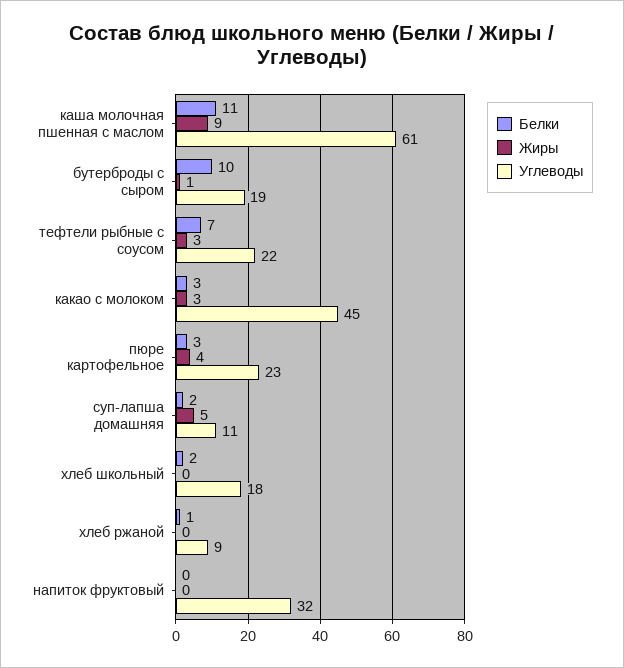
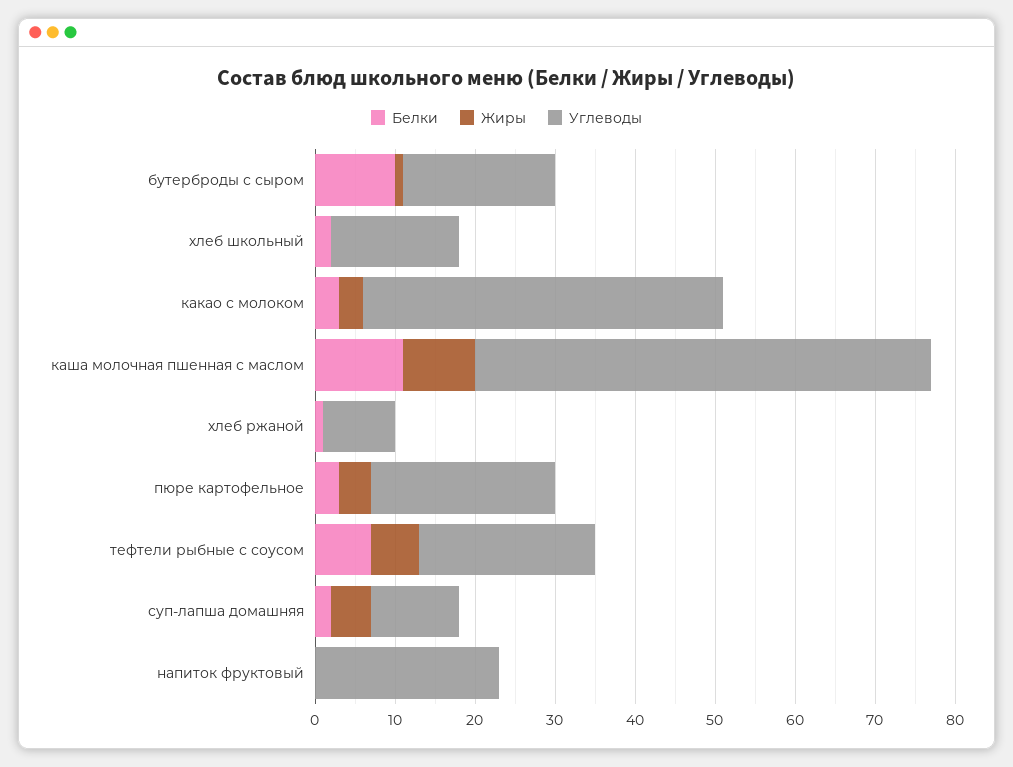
Углеводы, каша молочная пшенная с маслом: 61 -> 57
Жиры, тефтели рыбные с соусом: 3 -> 6
Углеводы, хлеб школьный: 18 -> 16
Углеводы, напиток фруктовый: 32 -> 23

